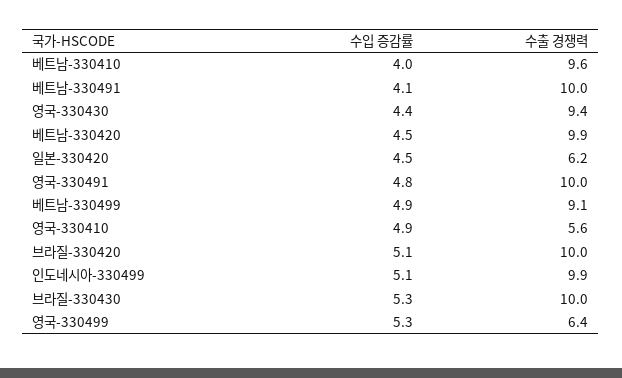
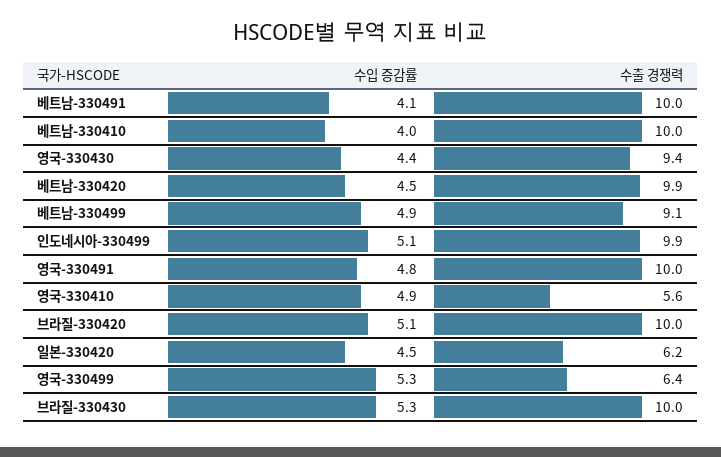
수출 경쟁력, 베트남-330410: 9.6 -> 10

